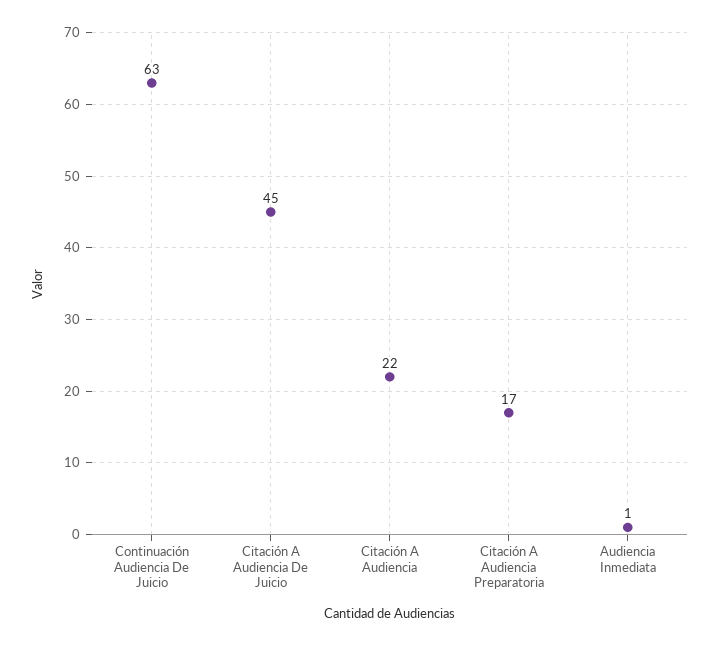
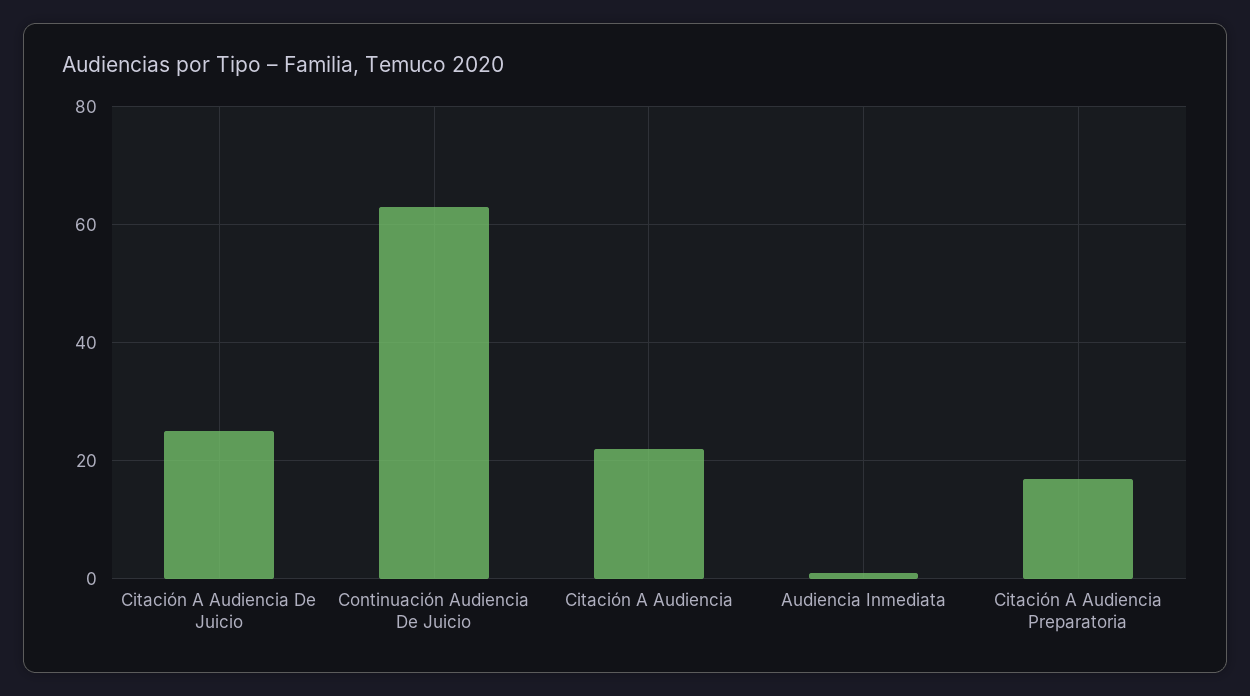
Citación A Audiencia De Juicio: 45 -> 25

